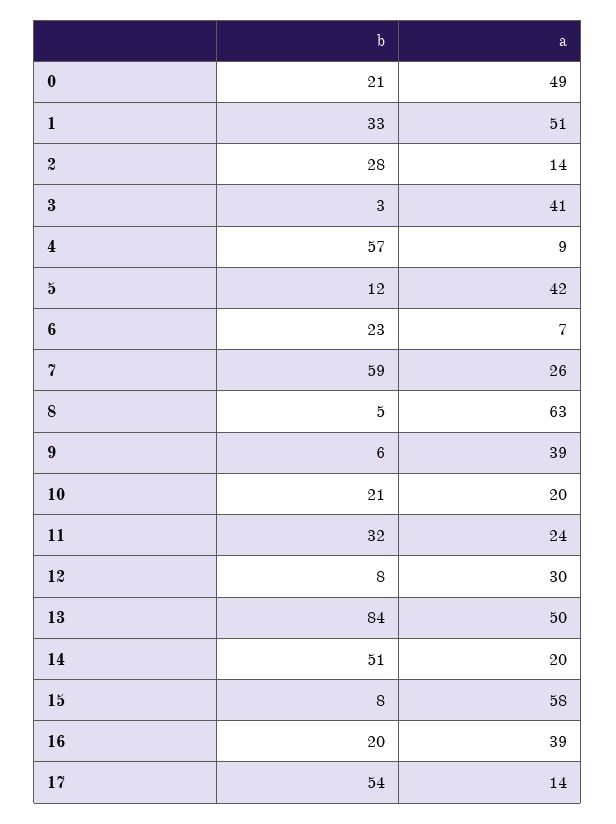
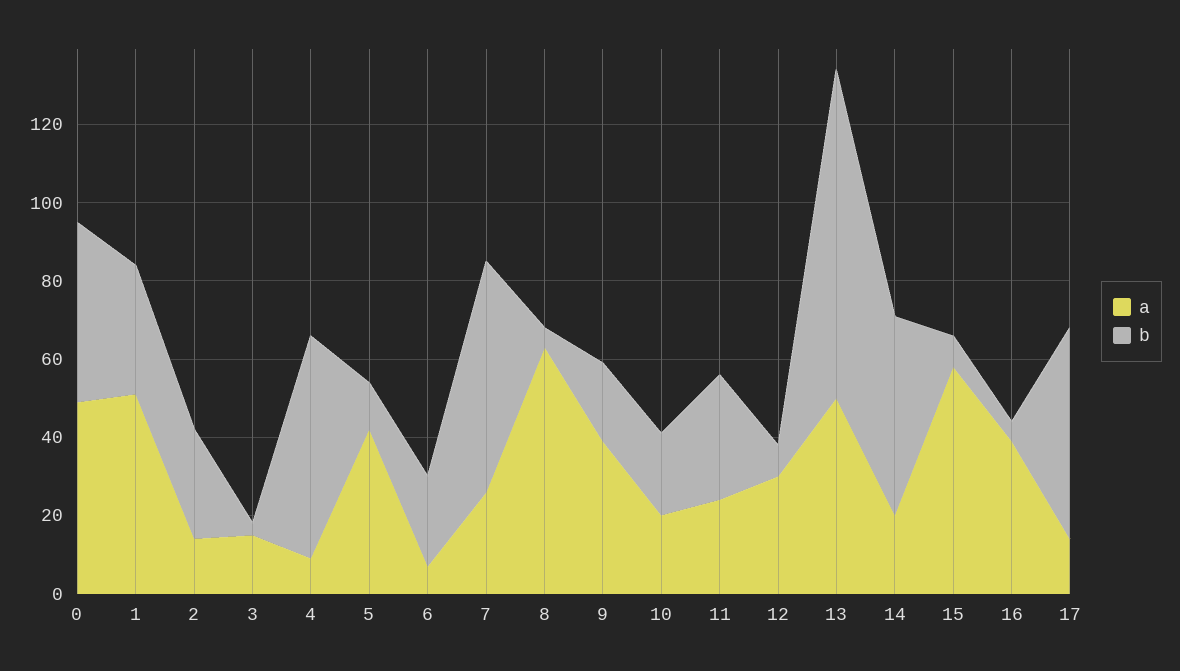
b, 0: 21 -> 45
a, 3: 41 -> 15
b, 9: 6 -> 20
b, 16: 20 -> 5

